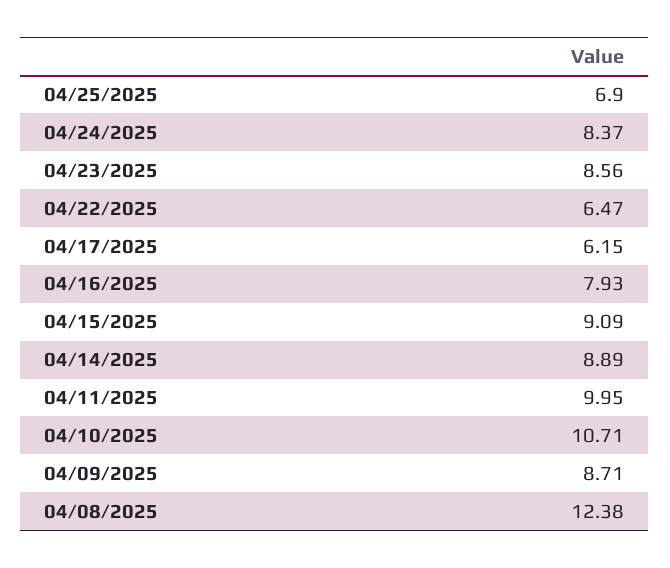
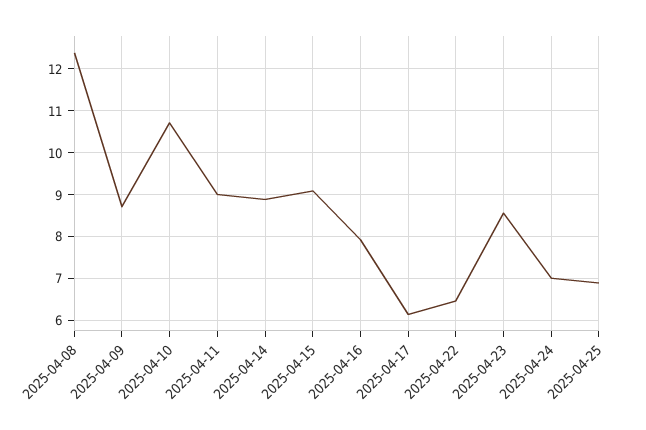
04/24/2025: 8.37 -> 7
04/11/2025: 9.95 -> 9

